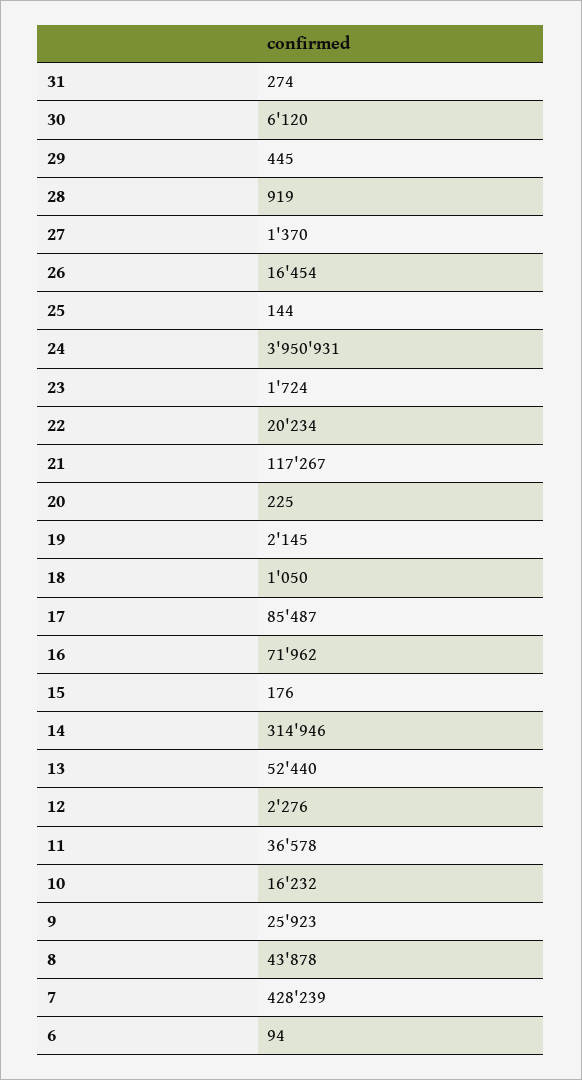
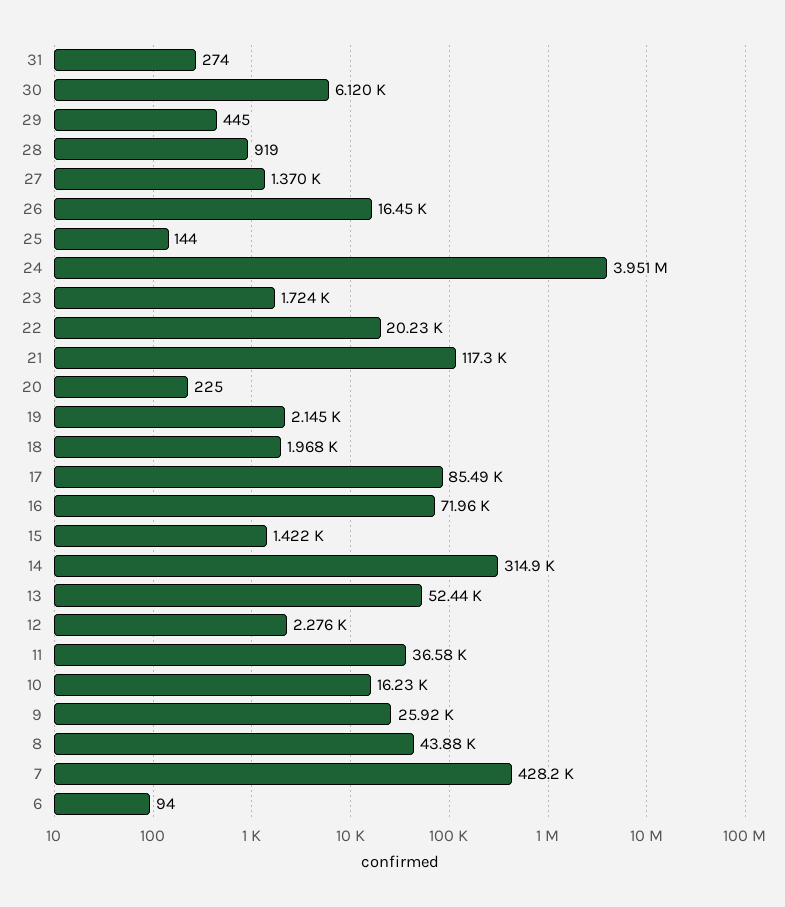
18: 1050 -> 1968
15: 176 -> 1422

